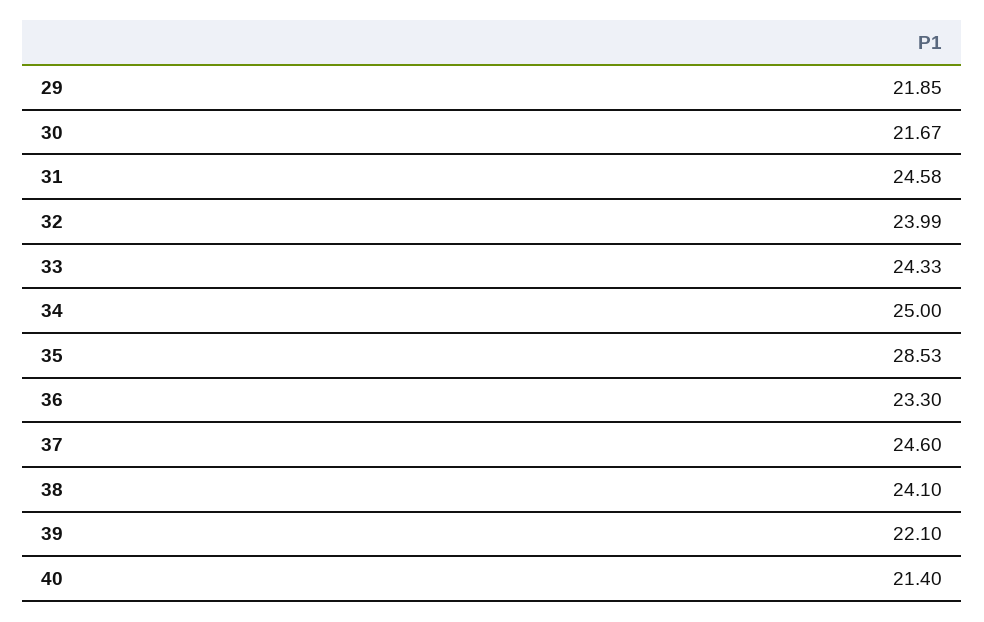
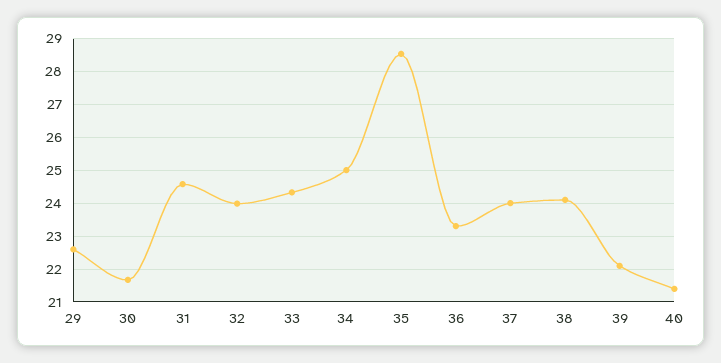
29: 21.85 -> 22.6
37: 24.6 -> 24

